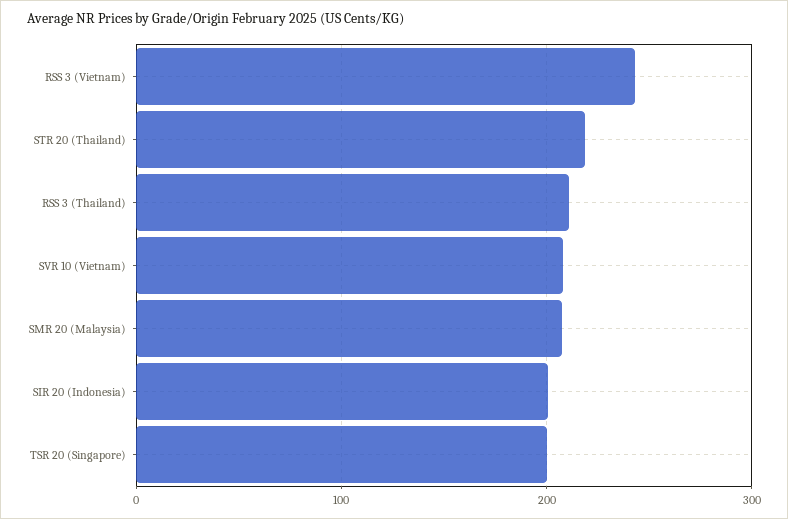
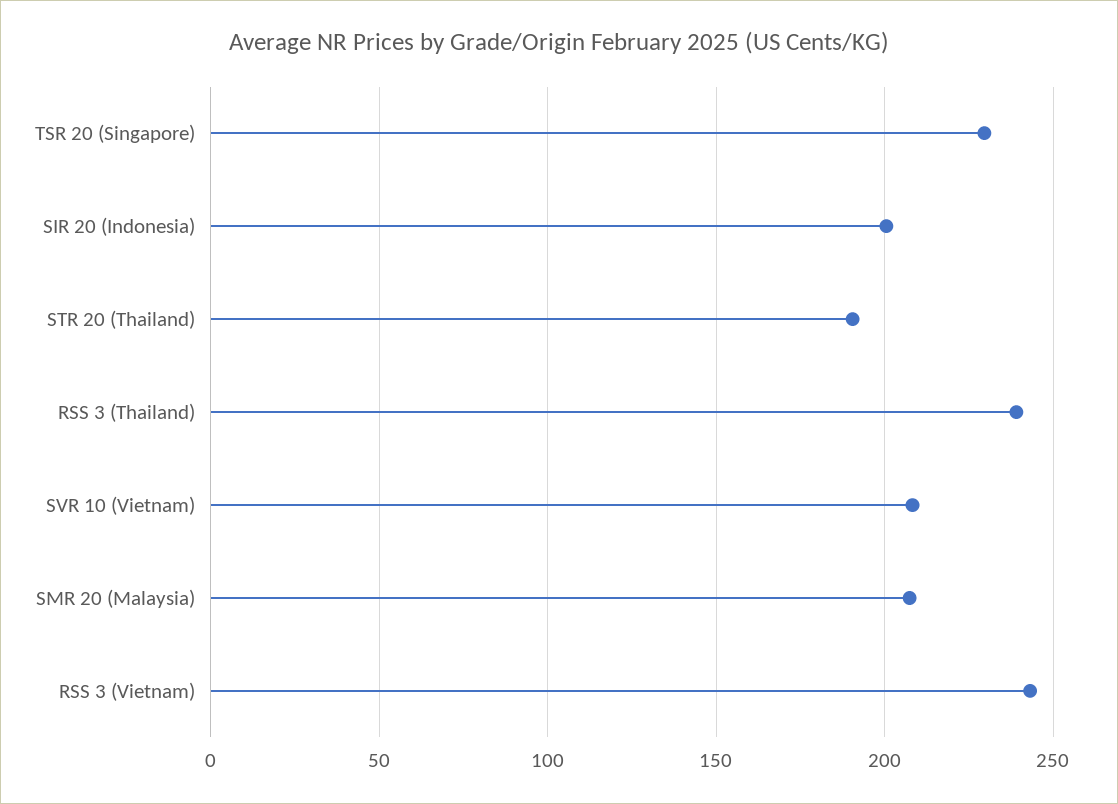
STR 20 (Thailand): 220 -> 190
RSS 3 (Thailand): 210 -> 240
TSR 20 (Singapore): 200 -> 230

